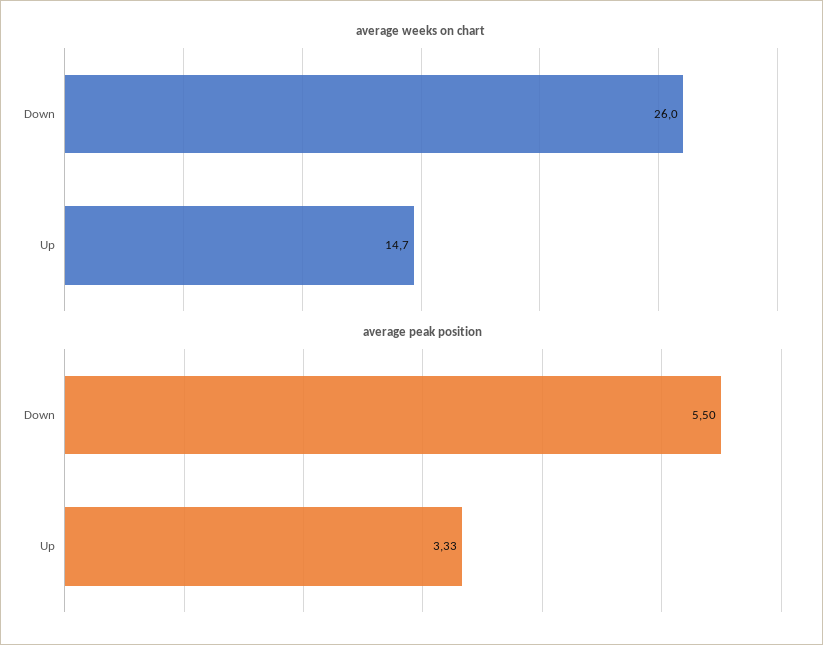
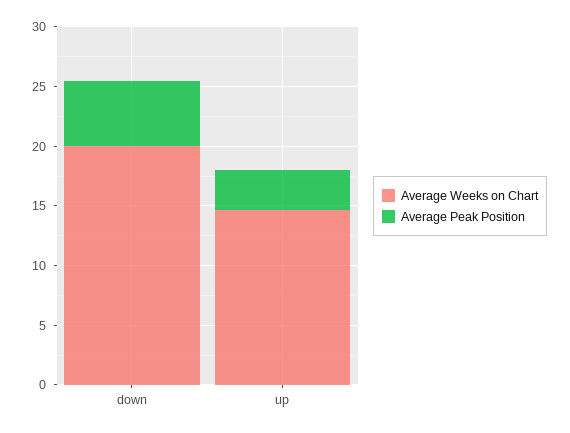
average weeks on chart, Down: 26 -> 20

